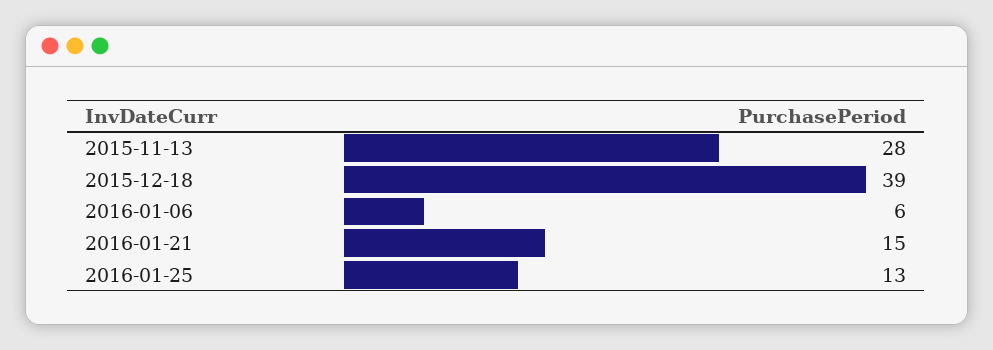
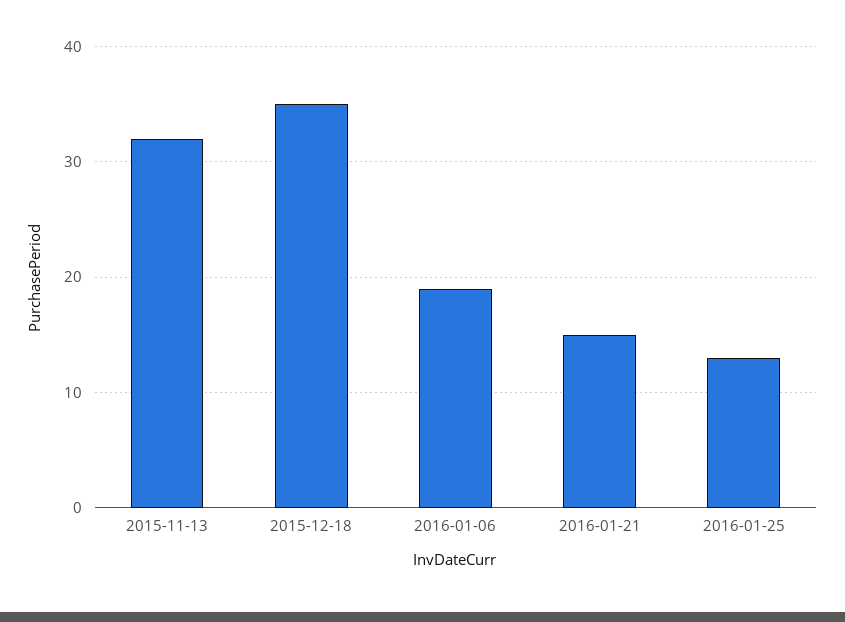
2015-11-13: 28 -> 32
2015-12-18: 39 -> 35
2016-01-06: 6 -> 19

